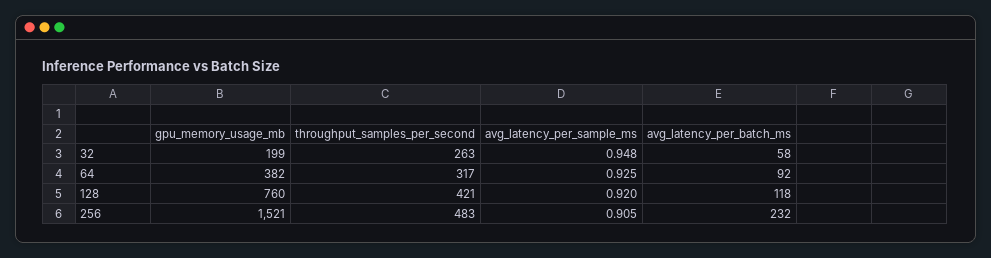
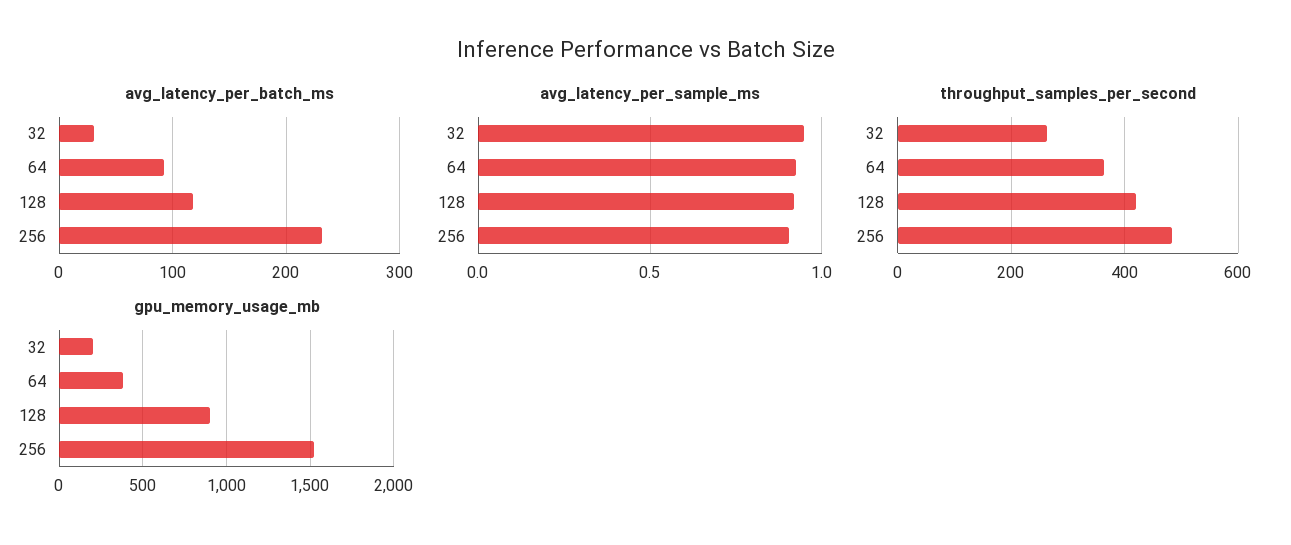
avg_latency_per_batch_ms, 32: 58 -> 30
throughput_samples_per_second, 64: 317 -> 360
gpu_memory_usage_mb, 128: 760 -> 900

